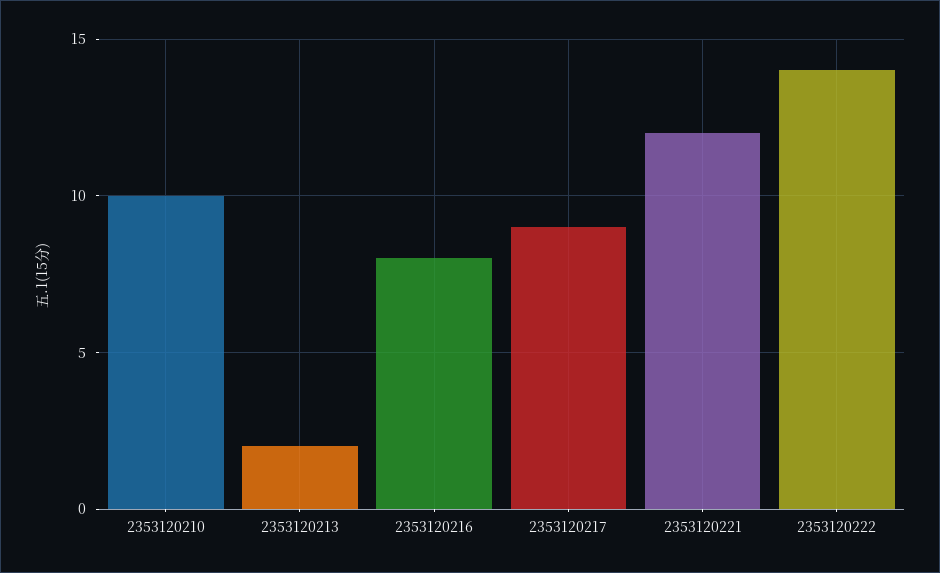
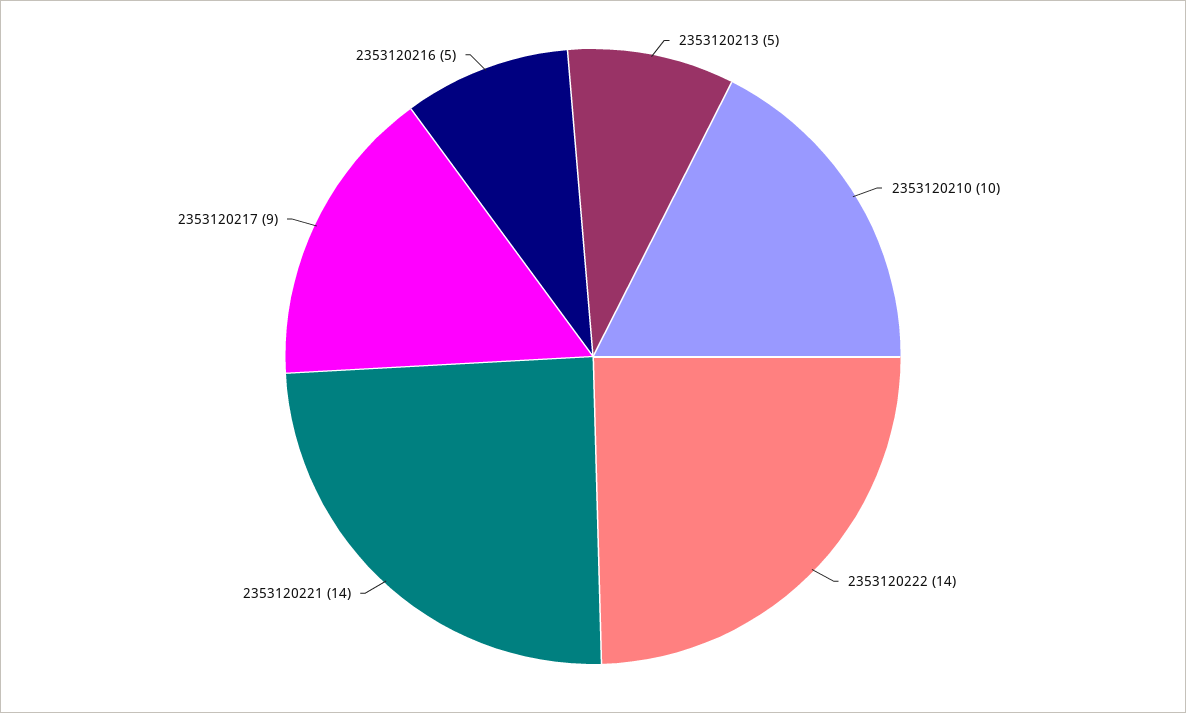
2353120213: 2 -> 5
2353120216: 8 -> 5
2353120221: 12 -> 14

